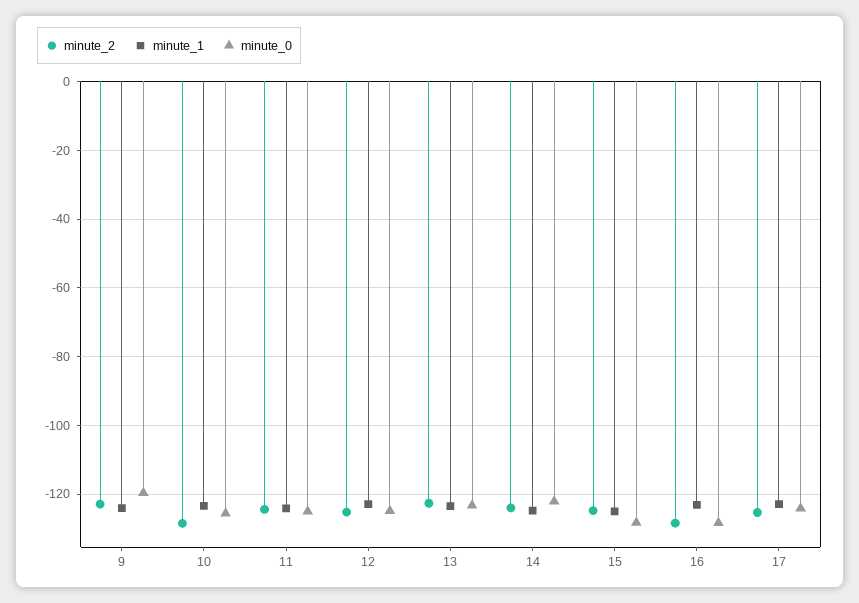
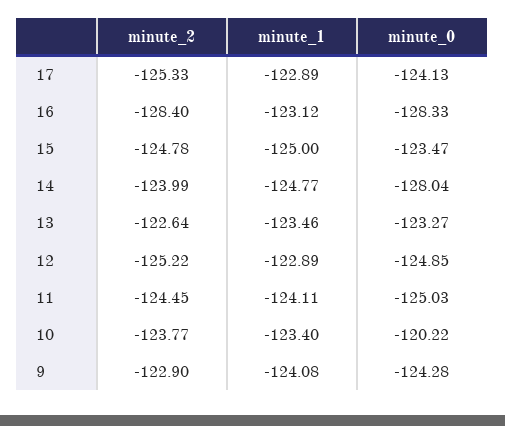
minute_0, 9: -120 -> -124.28
minute_2, 10: -128 -> -123.77
minute_0, 10: -126 -> -120.22
minute_0, 14: -122 -> -128.04
minute_0, 15: -128 -> -123.47

